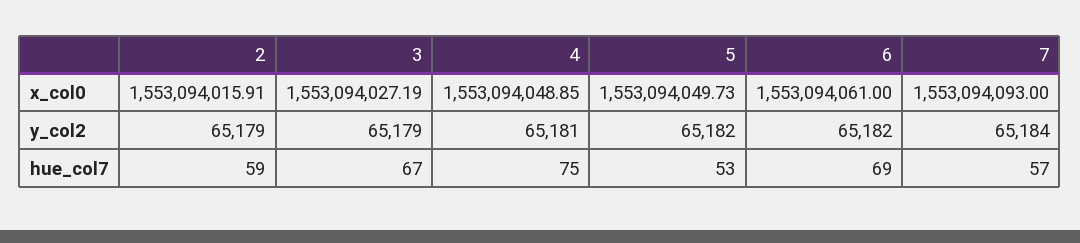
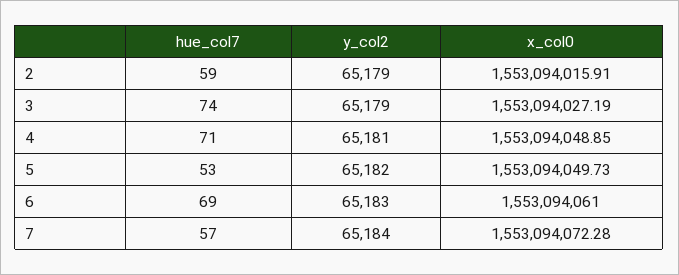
7, x_col0: 1553094093 -> 1553094072.28
6, y_col2: 65182 -> 65183
3, hue_col7: 67 -> 74
4, hue_col7: 75 -> 71

